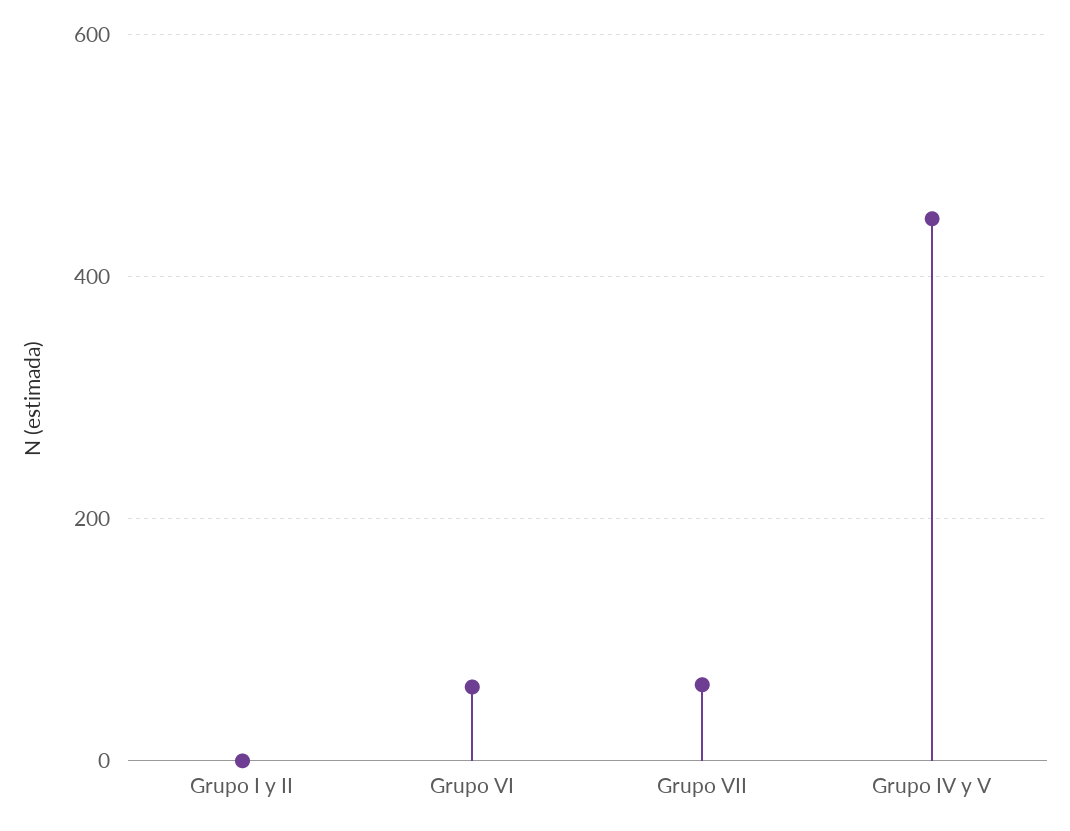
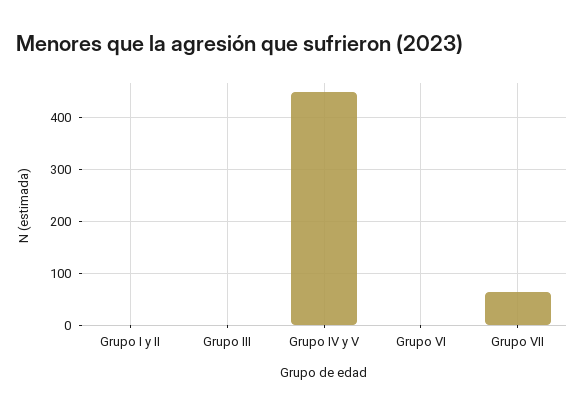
Grupo VI: 60 -> 0
Grupo III: none -> 0

